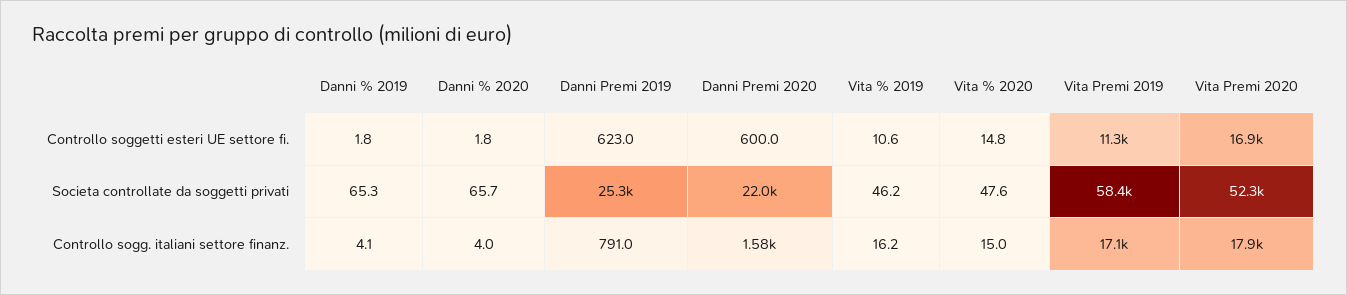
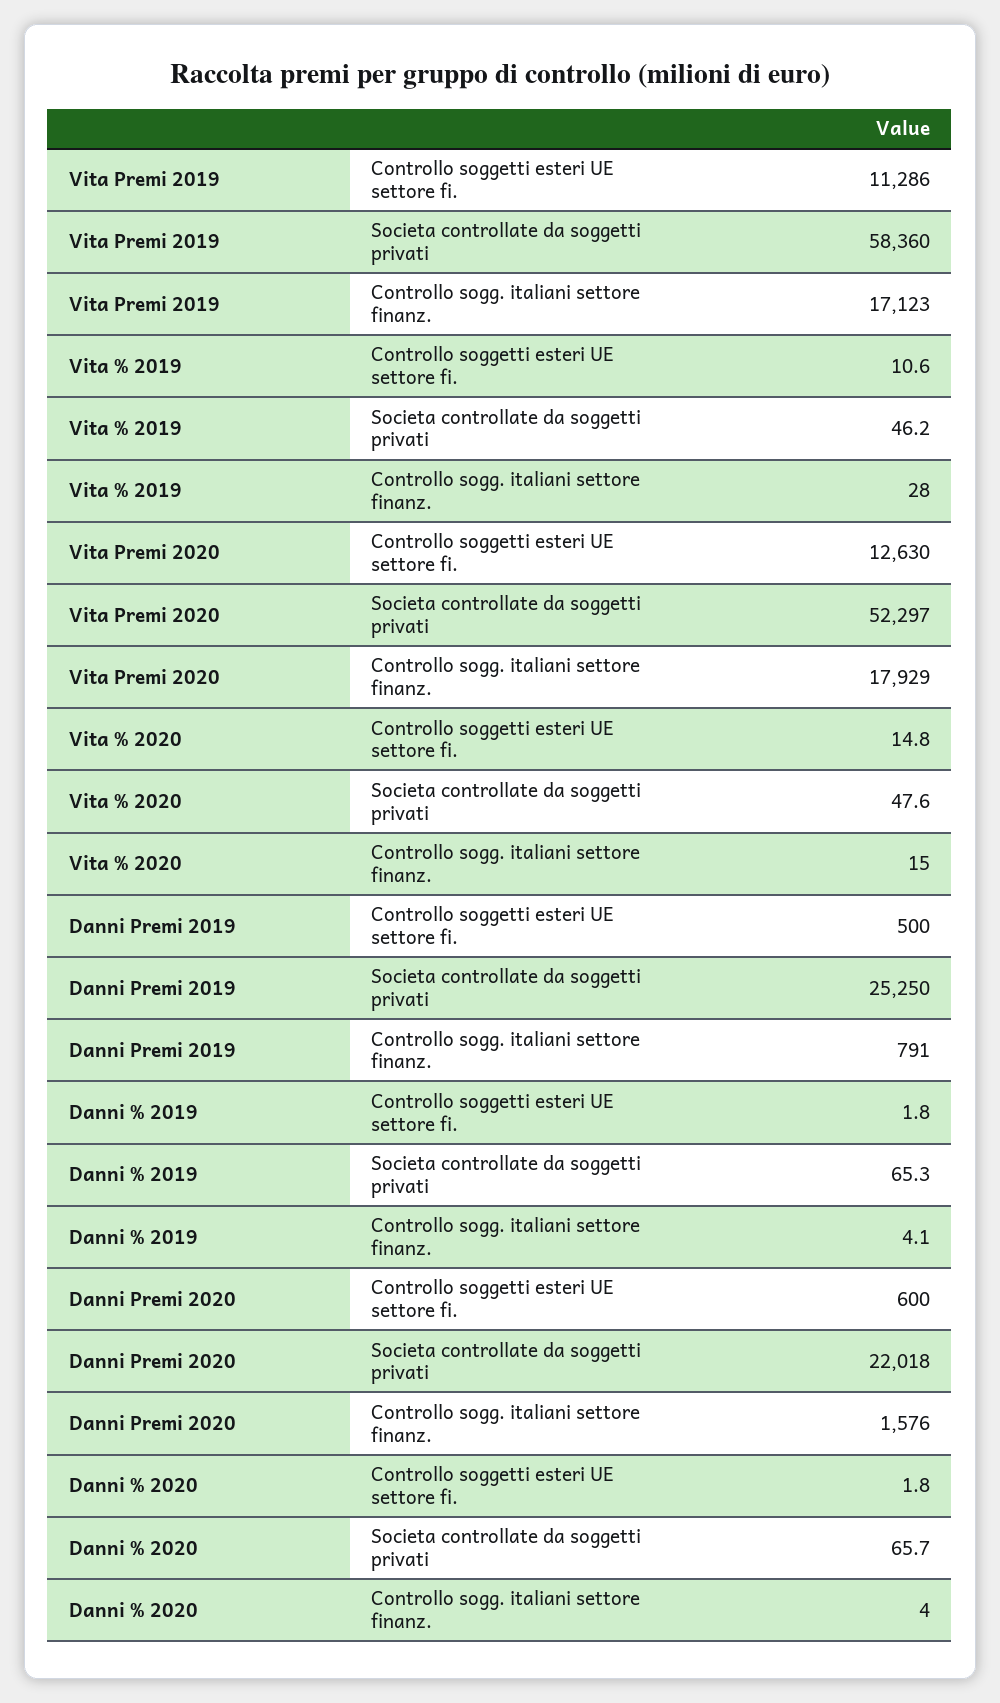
Danni Premi 2019, Controllo soggetti esteri UE settore fi.: 623 -> 500
Vita Premi 2020, Controllo soggetti esteri UE settore fi.: 16900 -> 12630
Vita % 2019, Controllo sogg. italiani settore finanz.: 16.2 -> 28

